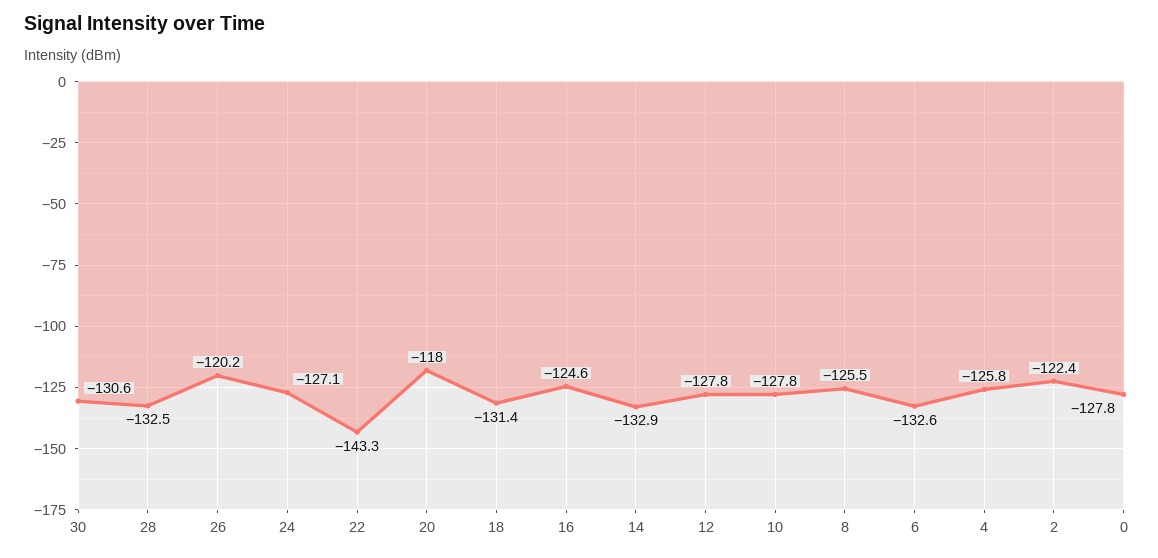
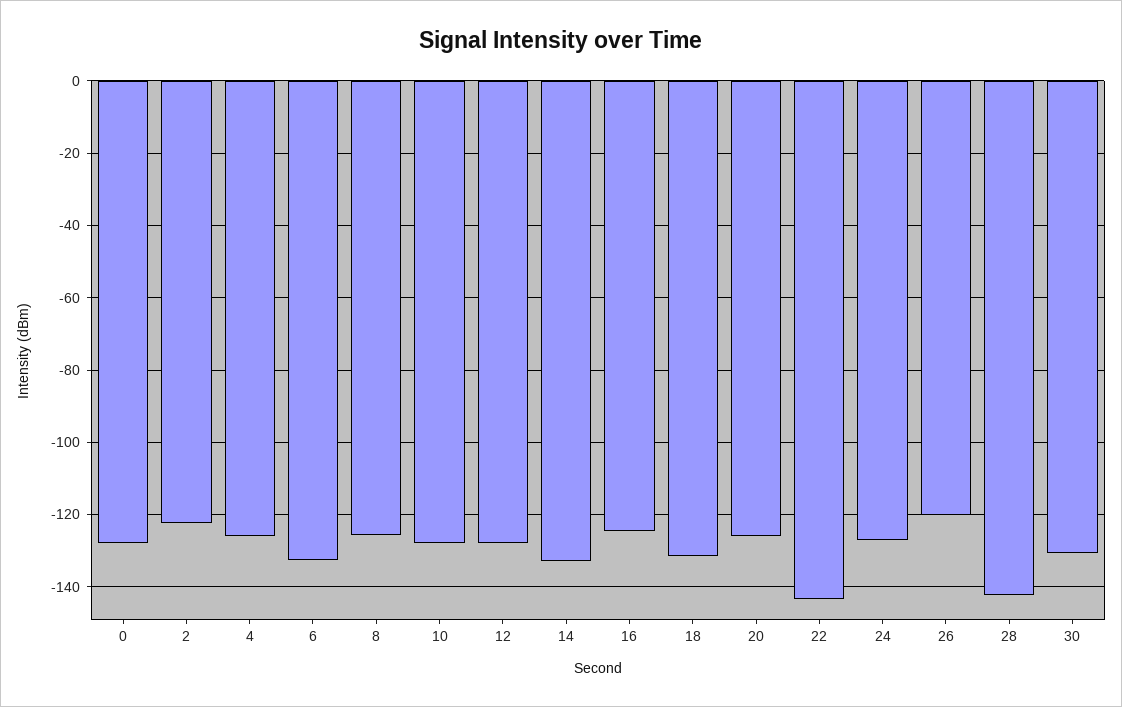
28: -132.5 -> -142
20: -118 -> -126

